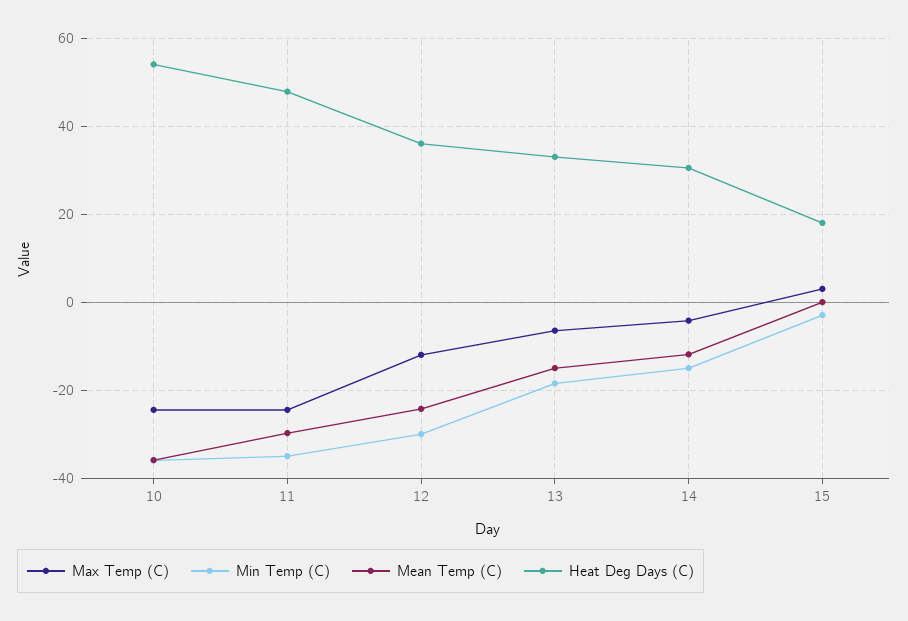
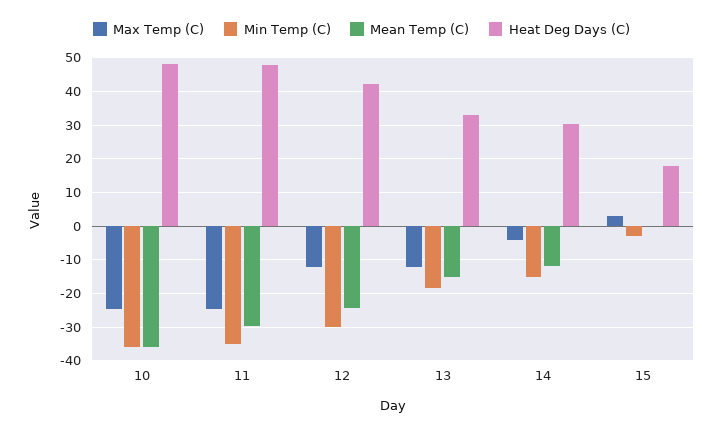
Heat Deg Days (C), 10: 54 -> 48
Heat Deg Days (C), 12: 36 -> 42
Max Temp (C), 13: -6 -> -12

